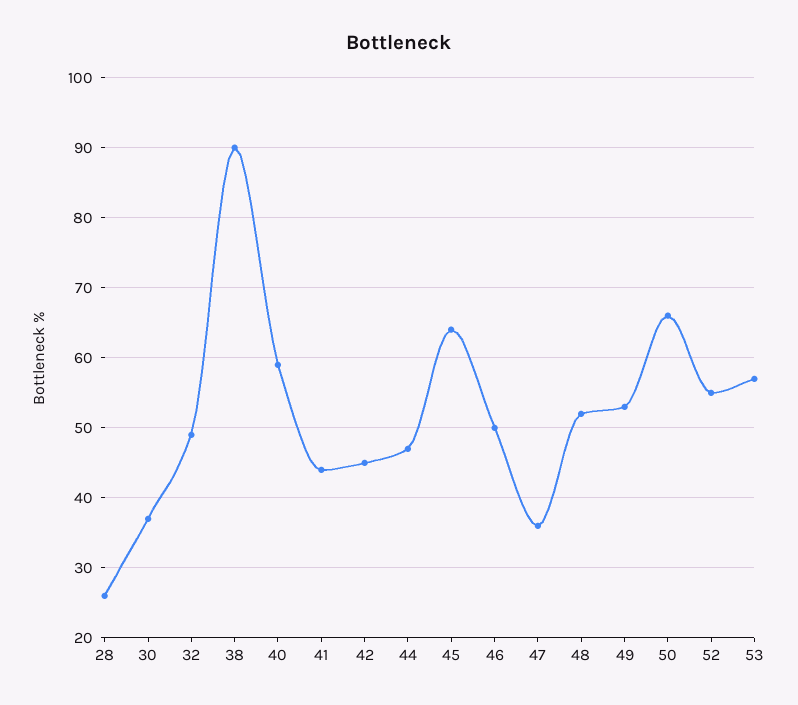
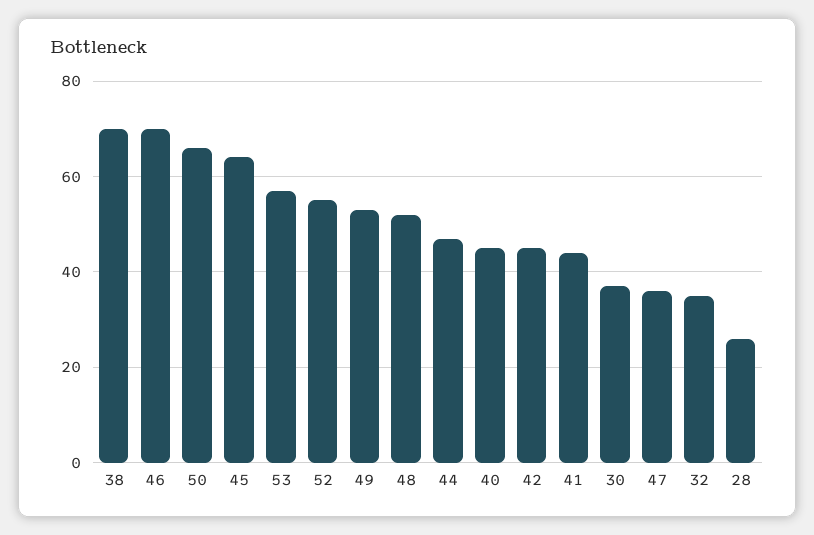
32: 49 -> 35
38: 90 -> 70
40: 59 -> 45
46: 50 -> 70

